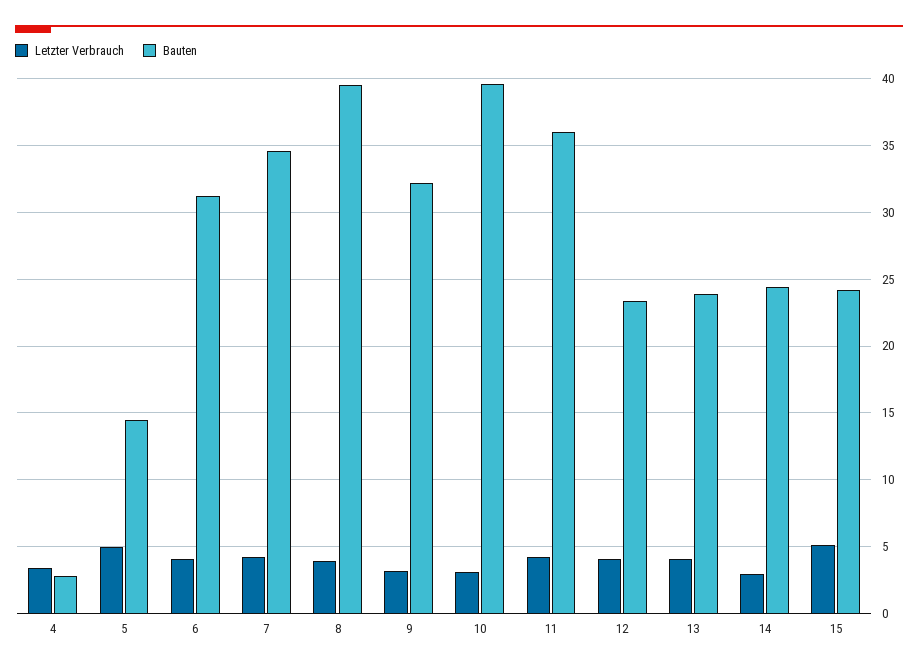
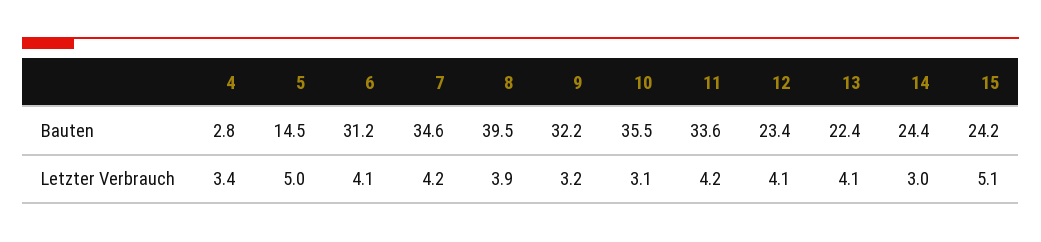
Bauten, 10: 39.5 -> 35.5
Bauten, 11: 36 -> 33.6
Bauten, 13: 24 -> 22.4

